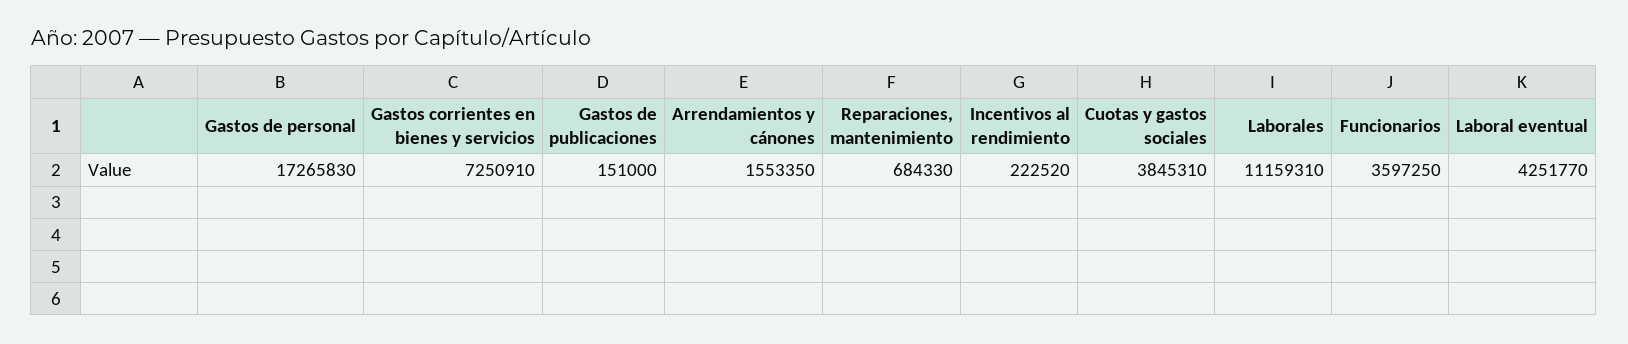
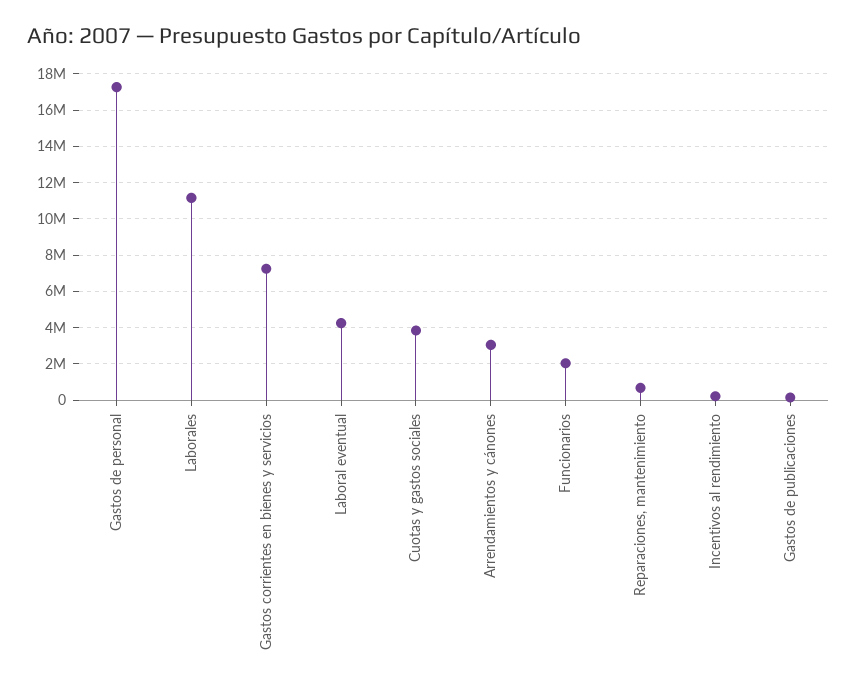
Arrendamientos y cánones: 1553350 -> 3000000
Funcionarios: 3597250 -> 2000000

